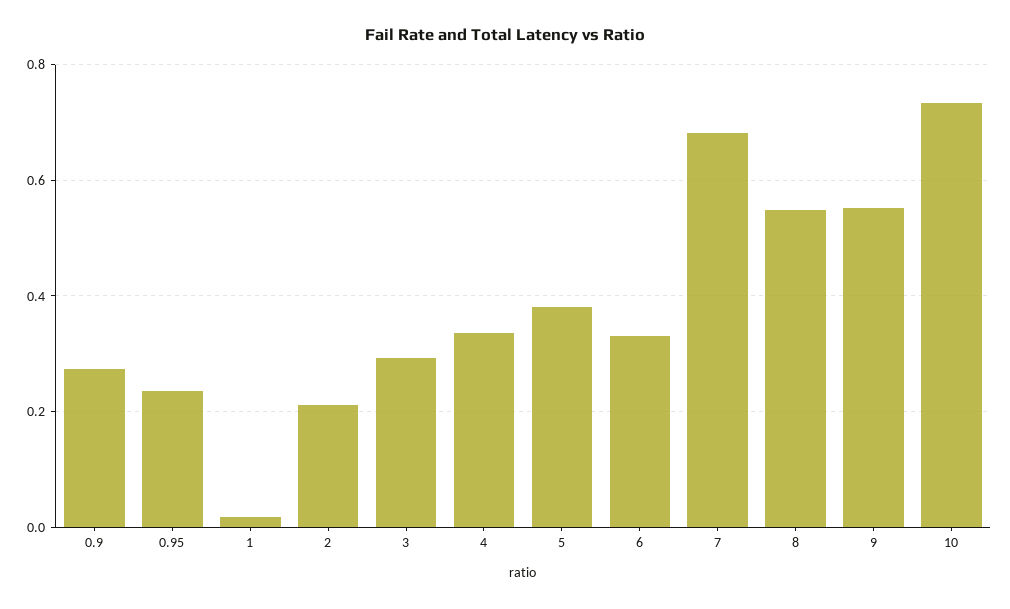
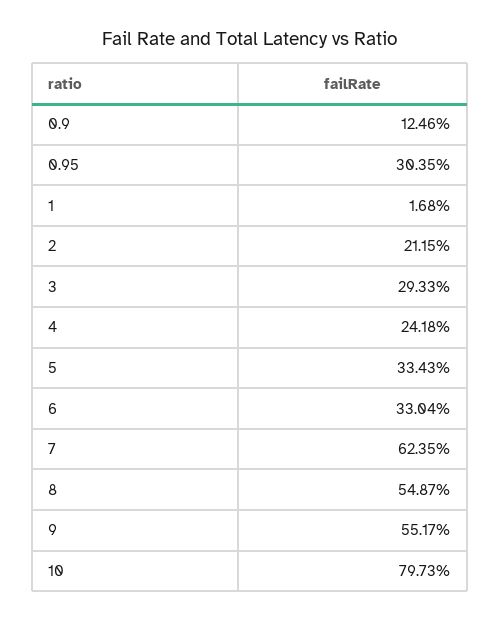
0.9: 0.28 -> 0.1246
0.95: 0.24 -> 0.3035
4: 0.34 -> 0.2418
5: 0.38 -> 0.3343
7: 0.68 -> 0.6235
10: 0.74 -> 0.7973

